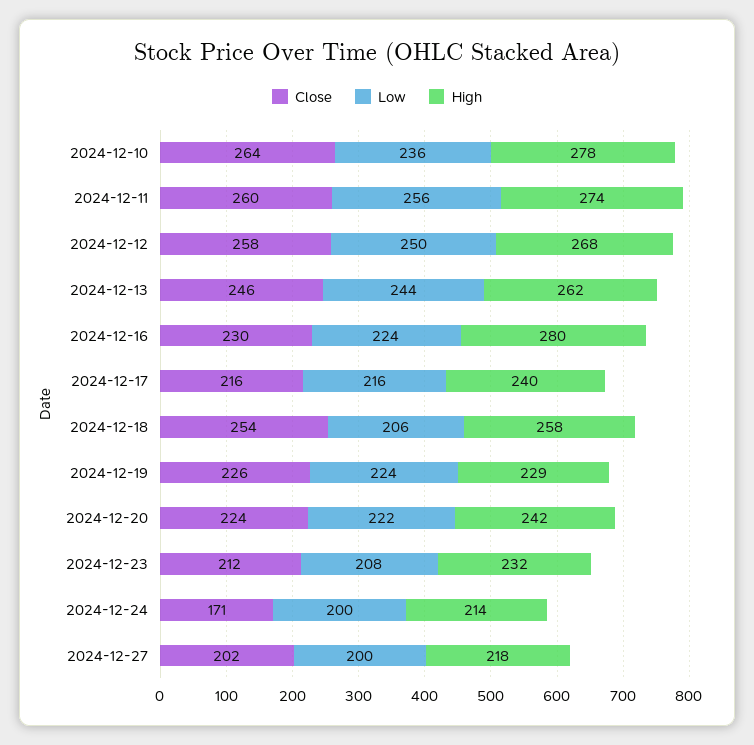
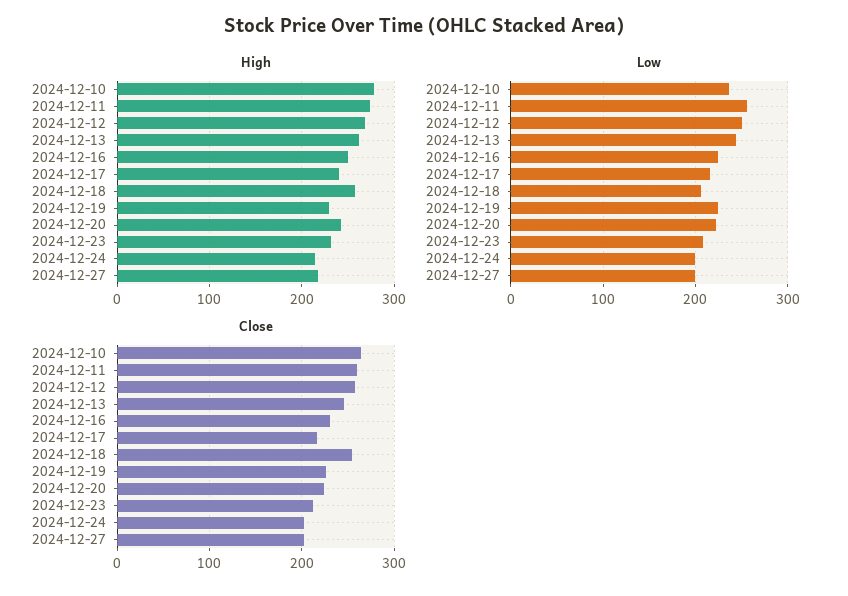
High, 2024-12-16: 280 -> 250
Close, 2024-12-24: 171 -> 200

